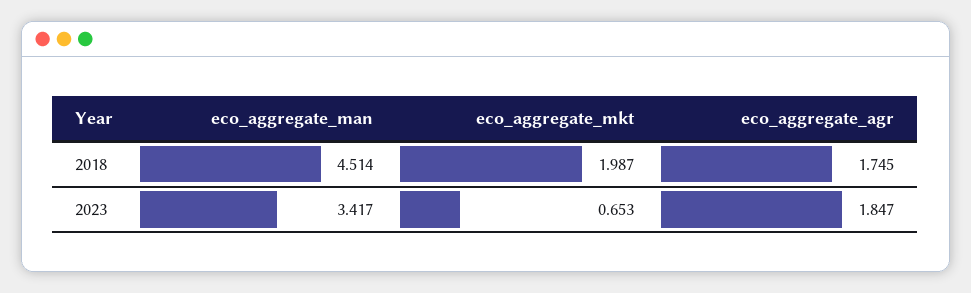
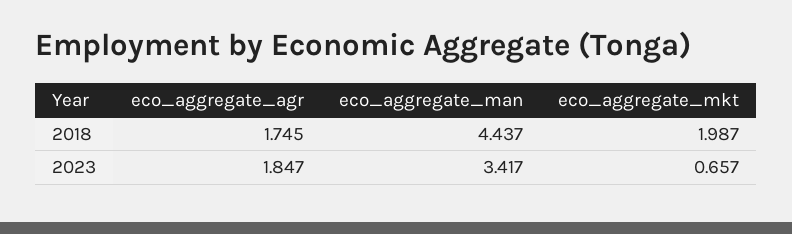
eco_aggregate_man, 2018: 4.514 -> 4.437
eco_aggregate_mkt, 2023: 0.653 -> 0.657

